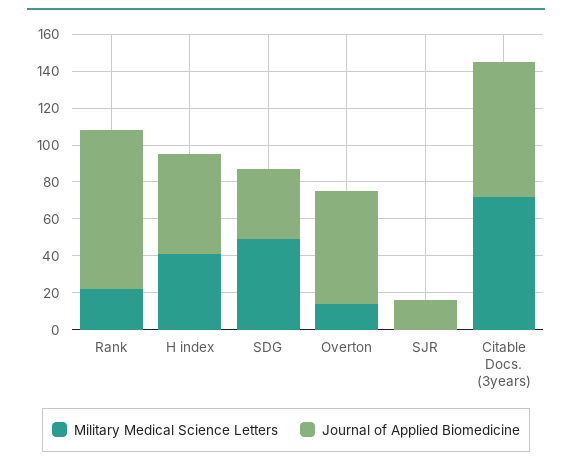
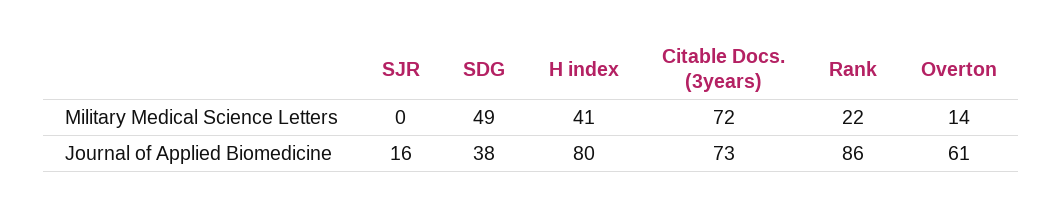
Journal of Applied Biomedicine, H index: 55 -> 80

